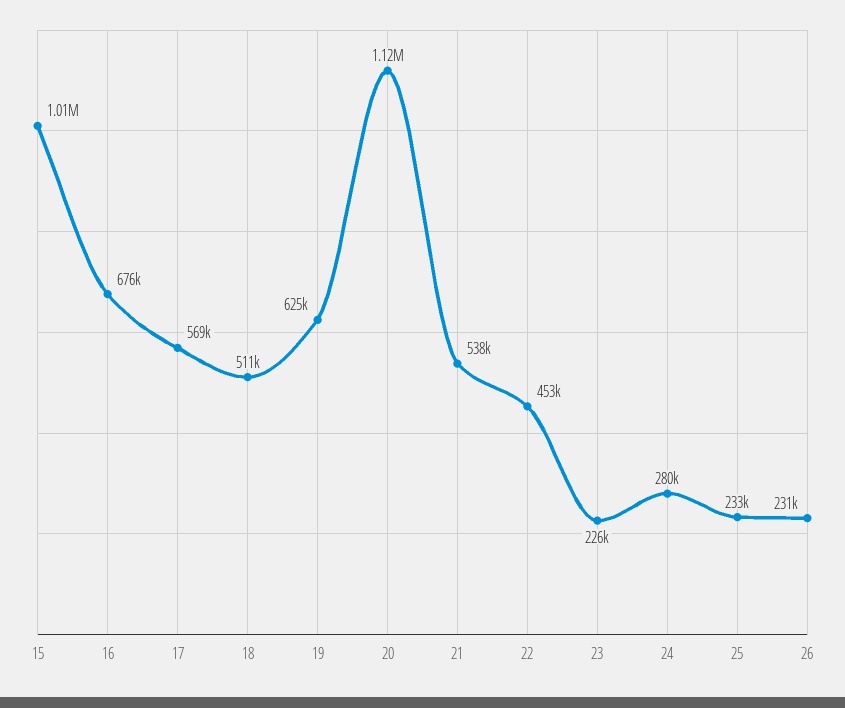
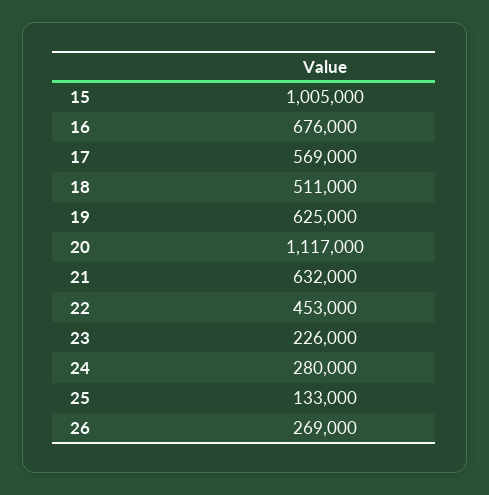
21: 538000 -> 632000
25: 233000 -> 133000
26: 231000 -> 269000

